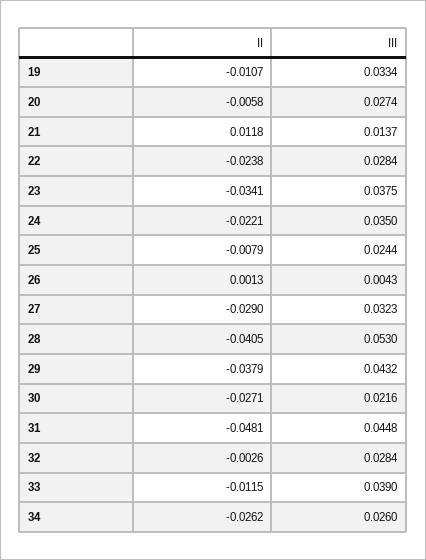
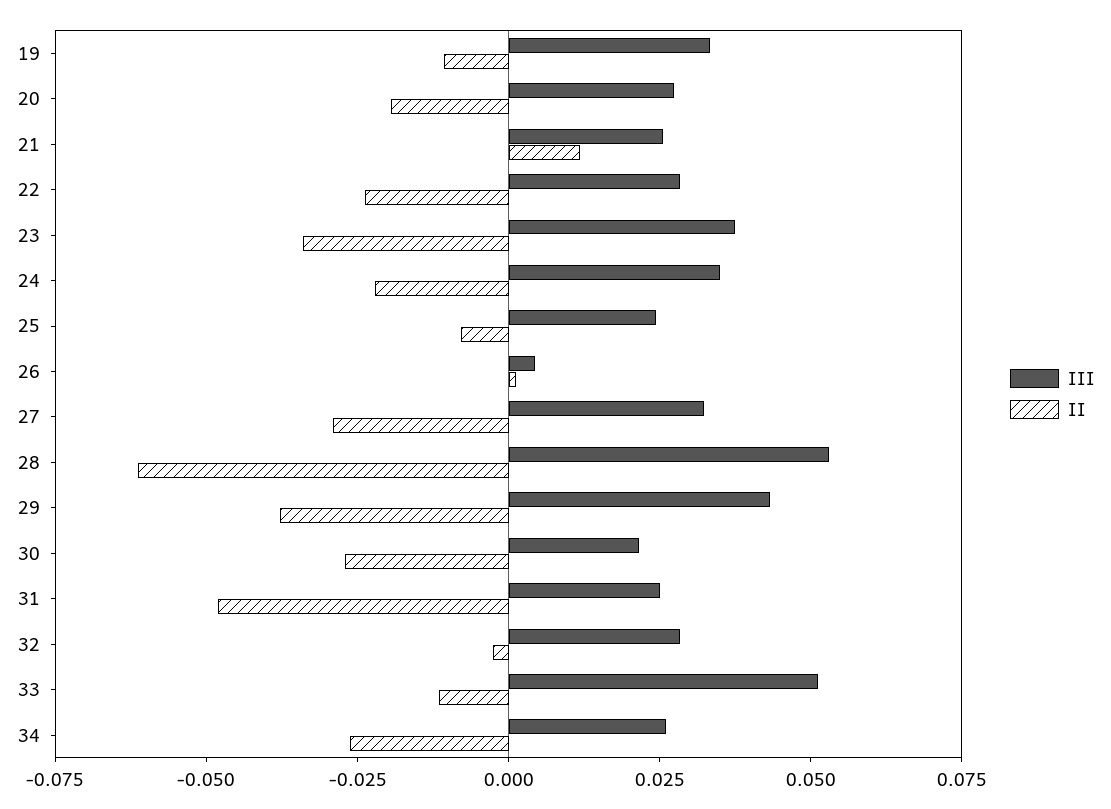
II, 20: -0.0058 -> -0.02
III, 21: 0.0137 -> 0.025
II, 28: -0.0405 -> -0.06
III, 31: 0.0448 -> 0.025
III, 33: 0.039 -> 0.05

